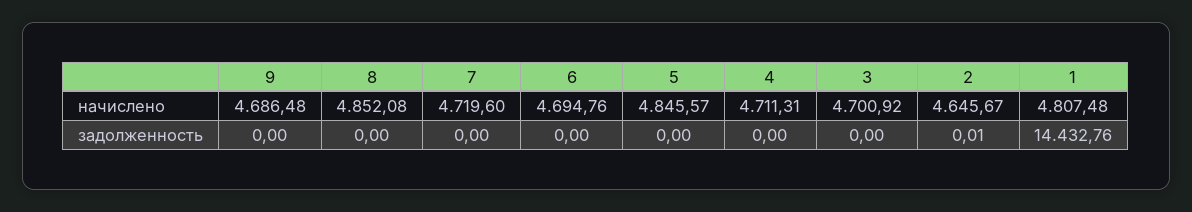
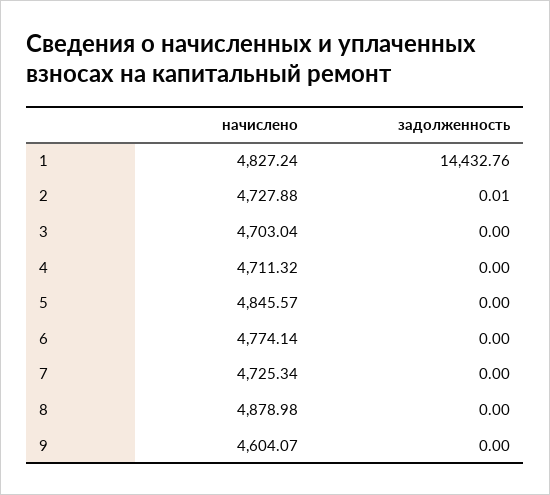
9, начислено: 4686.48 -> 4604.07
8, начислено: 4852.08 -> 4878.98
7, начислено: 4719.6 -> 4725.34
6, начислено: 4694.76 -> 4774.14
4, начислено: 4711.31 -> 4711.32
3, начислено: 4700.92 -> 4703.04
2, начислено: 4645.67 -> 4727.88
1, начислено: 4807.48 -> 4827.24

